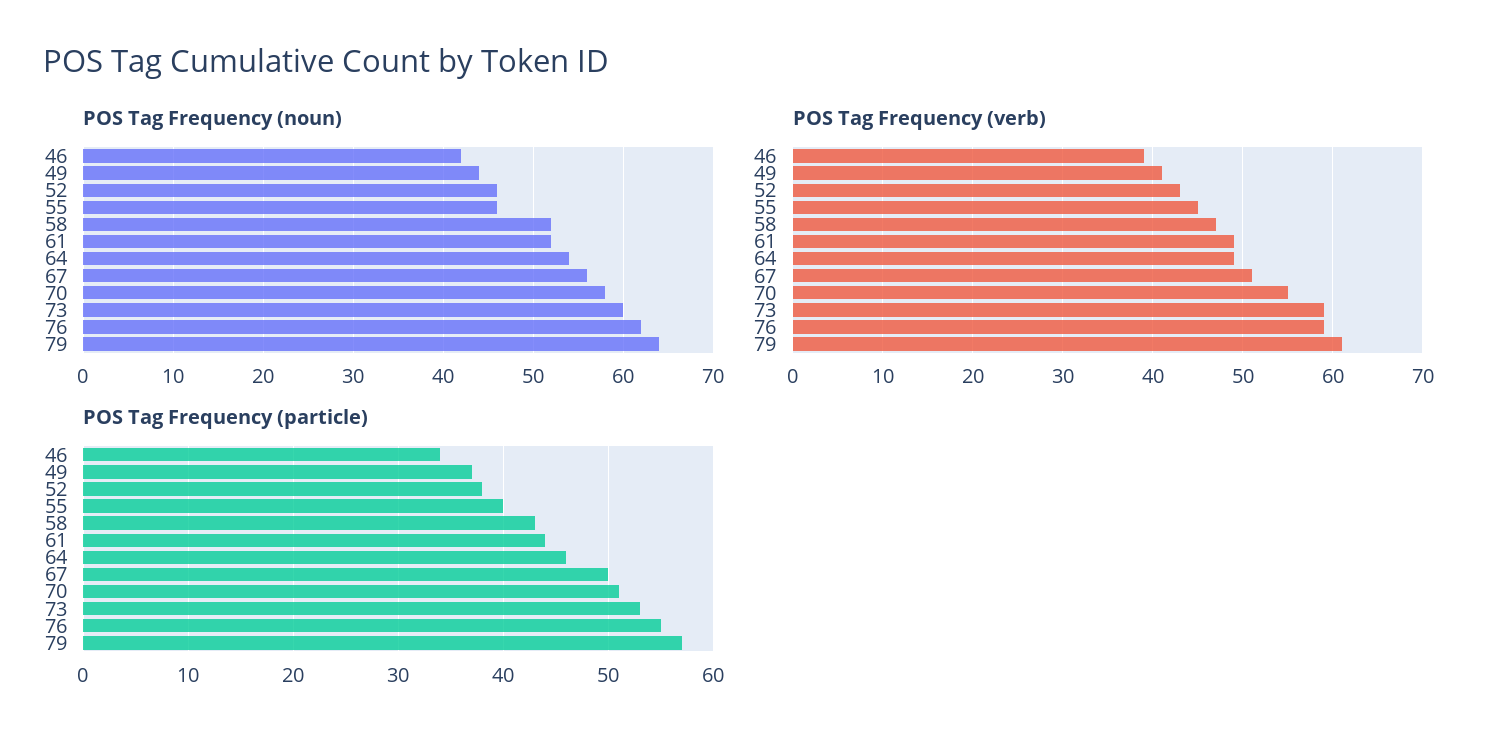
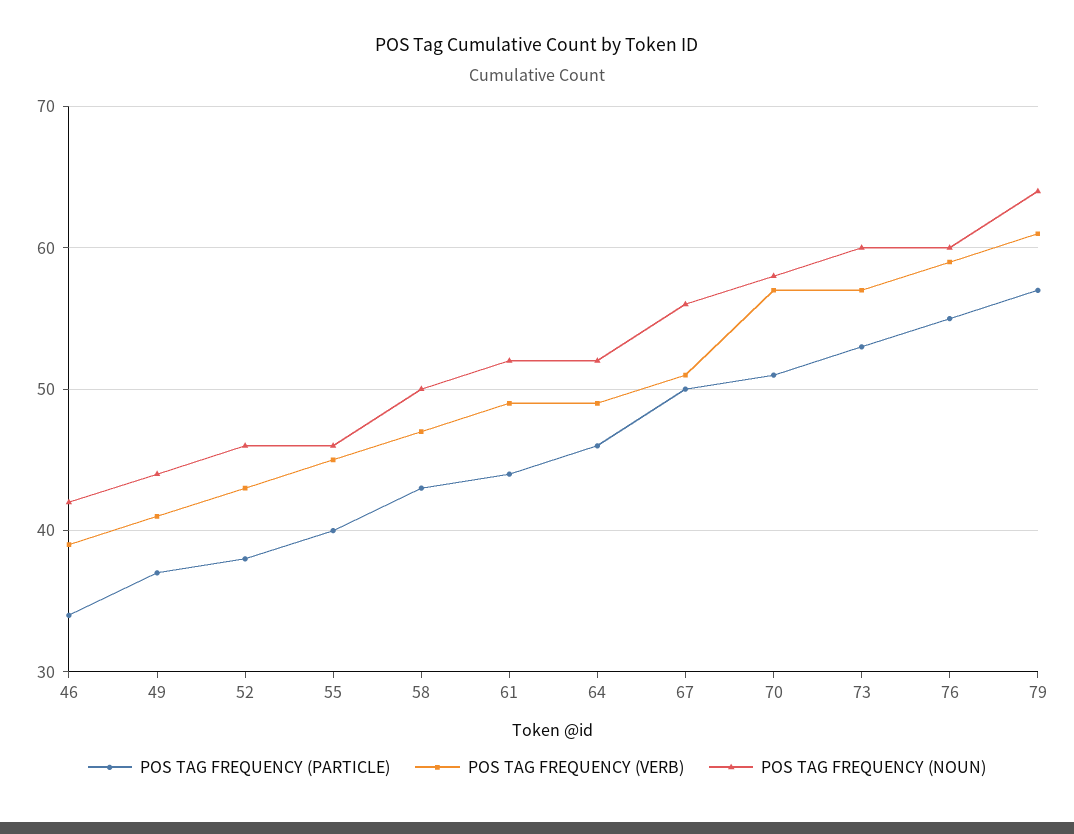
POS Tag Frequency (noun), 58: 52 -> 50
POS Tag Frequency (noun), 64: 54 -> 52
POS Tag Frequency (noun), 76: 62 -> 60
POS Tag Frequency (verb), 70: 55 -> 57
POS Tag Frequency (verb), 73: 59 -> 57

